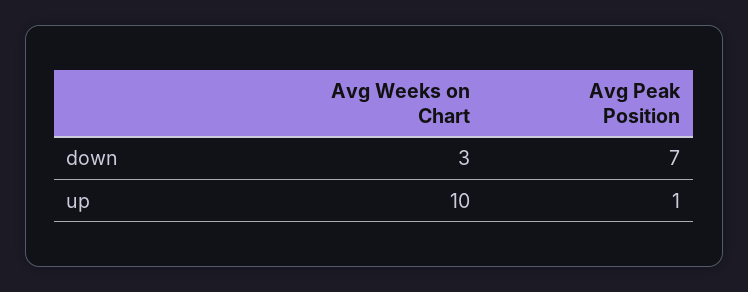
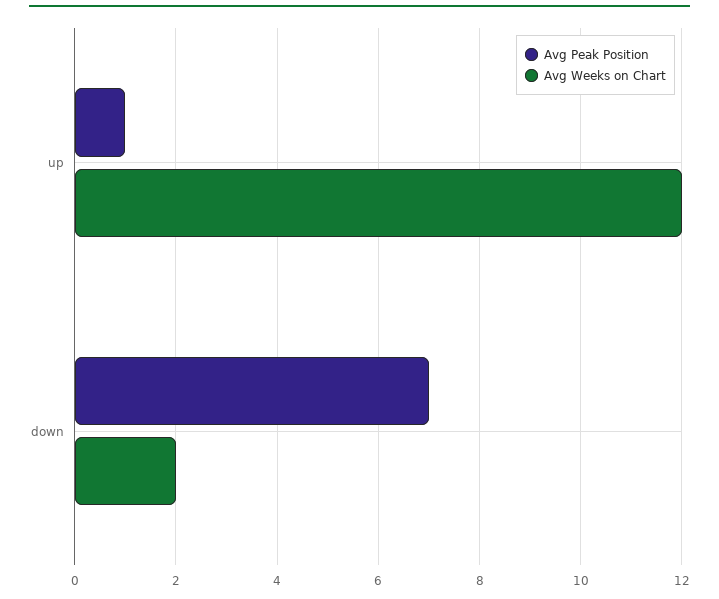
Avg Weeks on Chart, down: 3 -> 2
Avg Weeks on Chart, up: 10 -> 12

